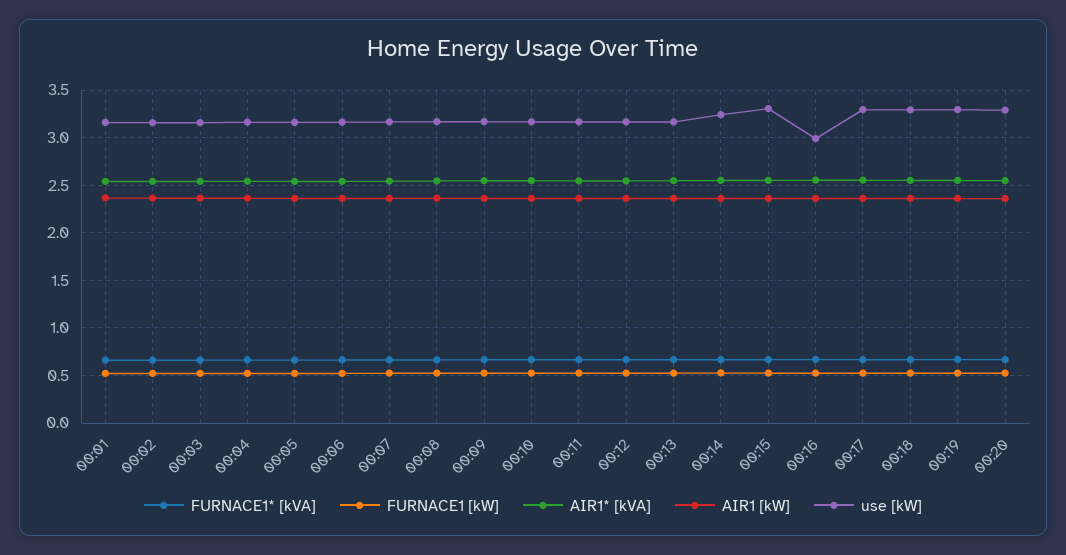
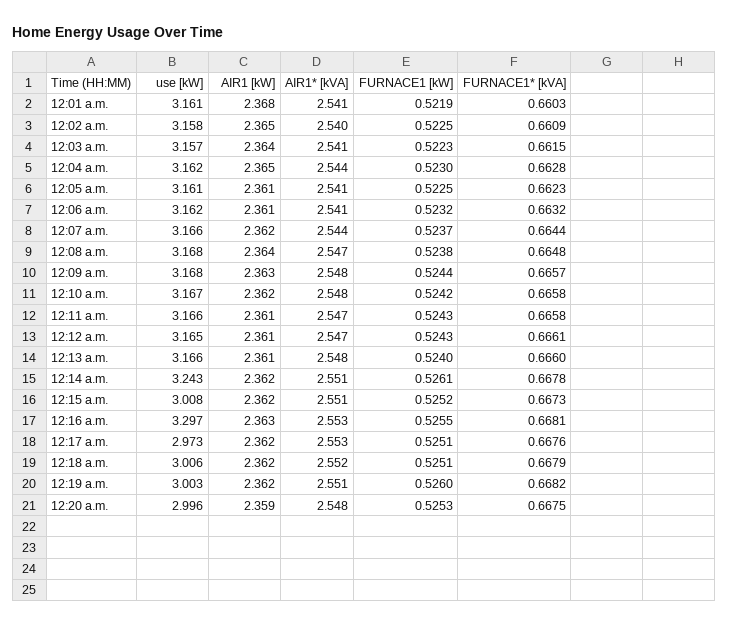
use [kW], 00:15: 3.3 -> 3.008
use [kW], 00:16: 3 -> 3.297
use [kW], 00:17: 3.3 -> 2.973
use [kW], 00:18: 3.3 -> 3.006
use [kW], 00:19: 3.3 -> 3.003
use [kW], 00:20: 3.3 -> 2.996

